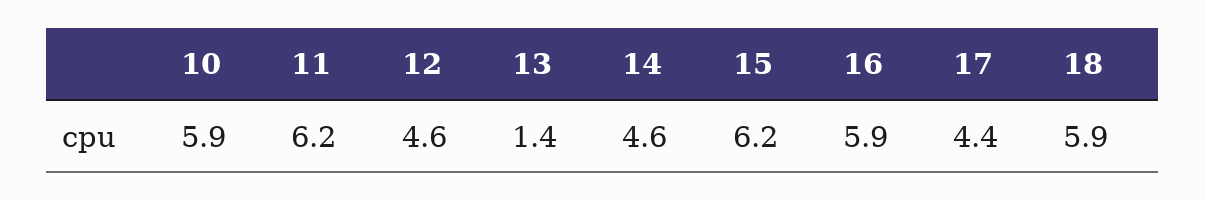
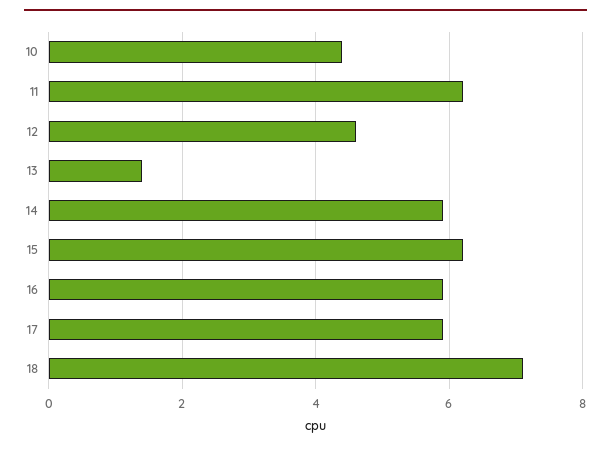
10: 5.9 -> 4.5
14: 4.6 -> 6
17: 4.4 -> 6
18: 5.9 -> 7

